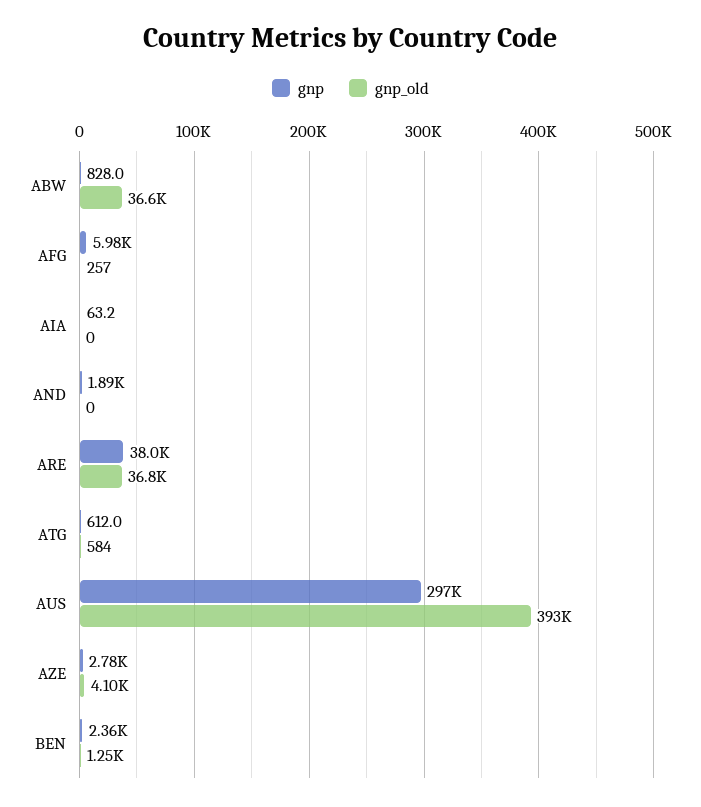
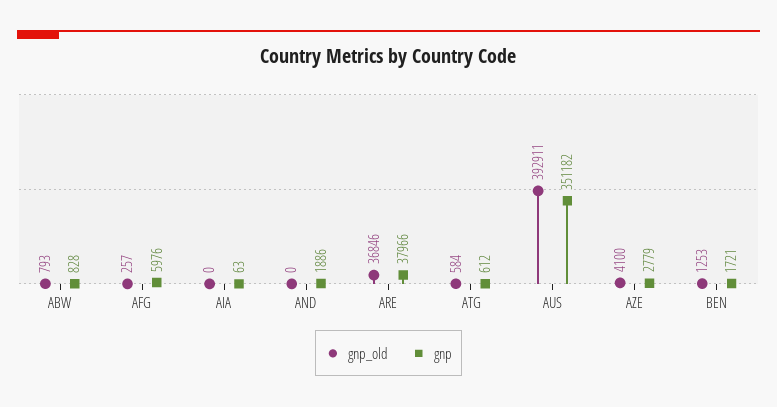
gnp_old, ABW: 36600 -> 793
gnp, AUS: 297000 -> 351182
gnp, BEN: 2360 -> 1721

